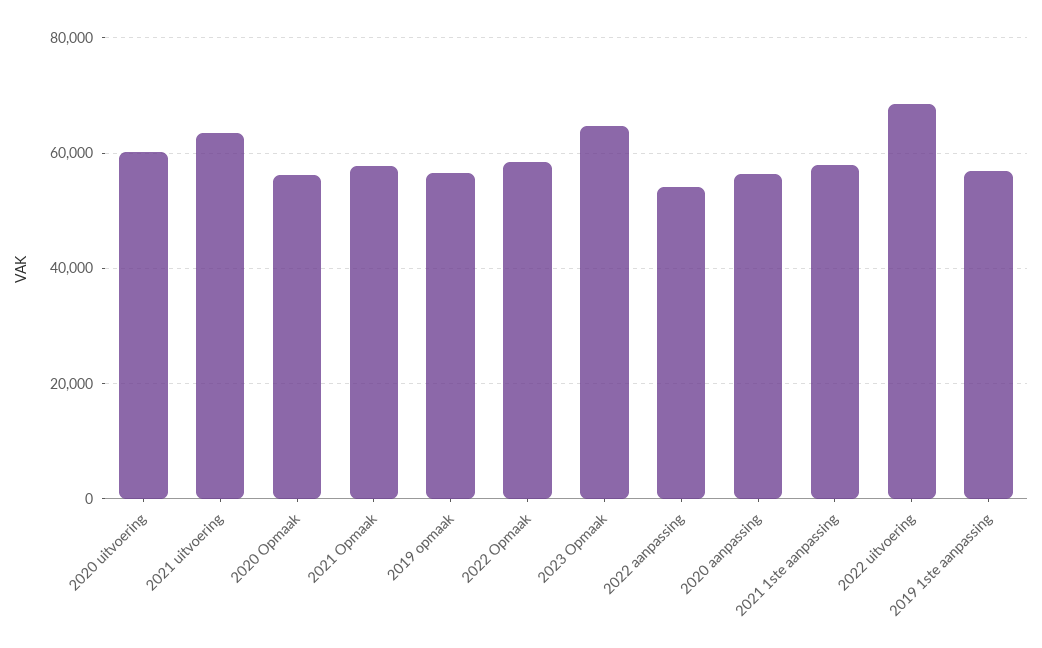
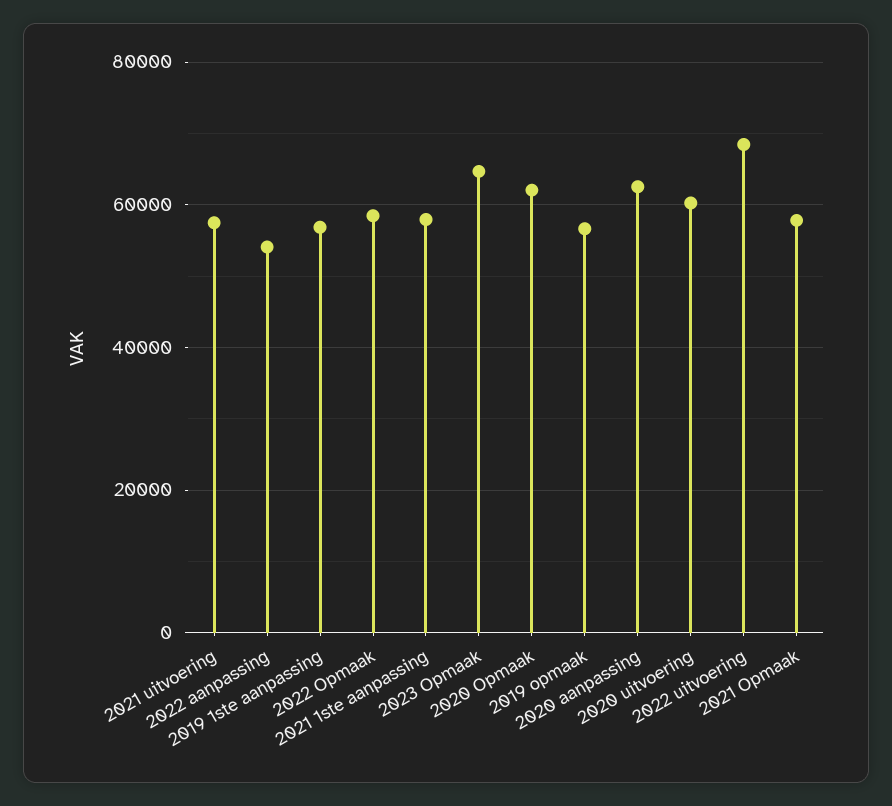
2021 uitvoering: 64000 -> 58000
2020 Opmaak: 56000 -> 62000
2020 aanpassing: 56000 -> 62000

